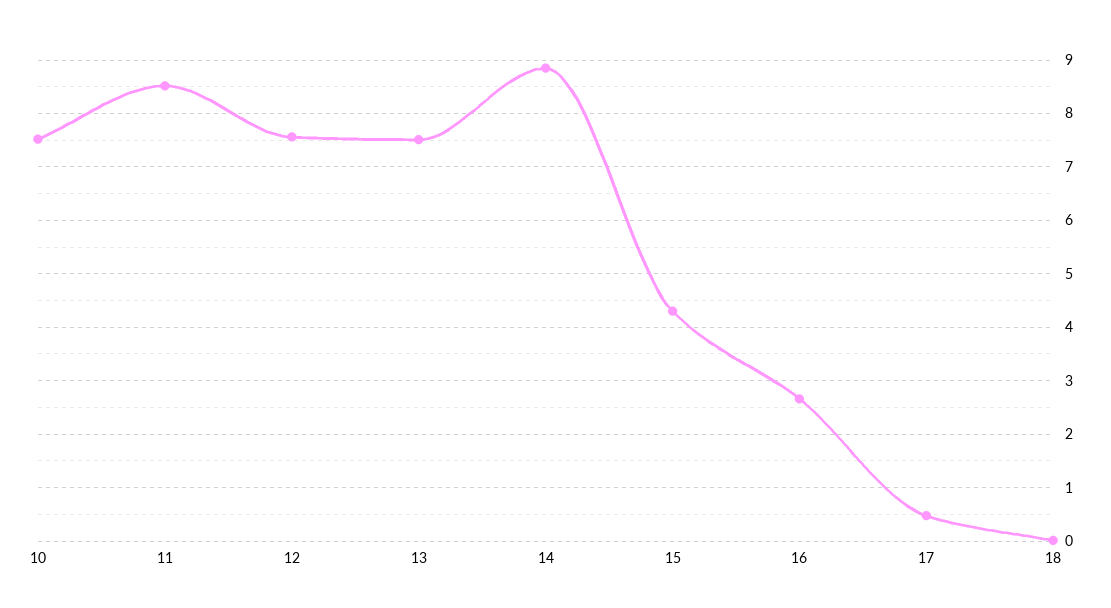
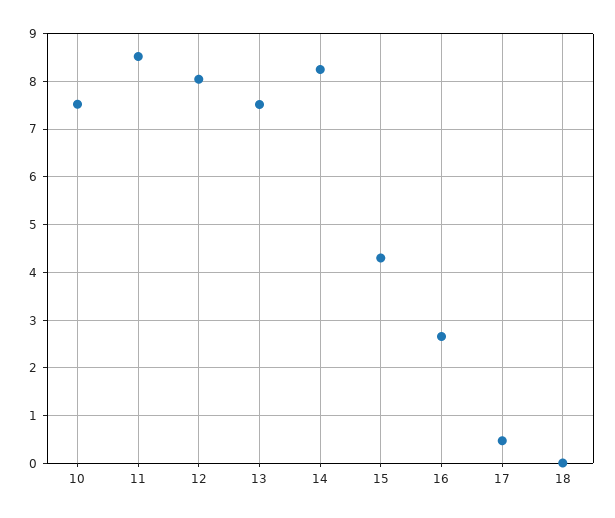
12: 7.6 -> 8
14: 8.8 -> 8.2

